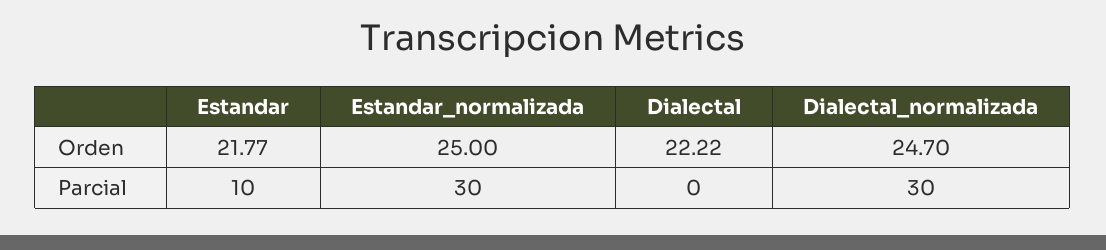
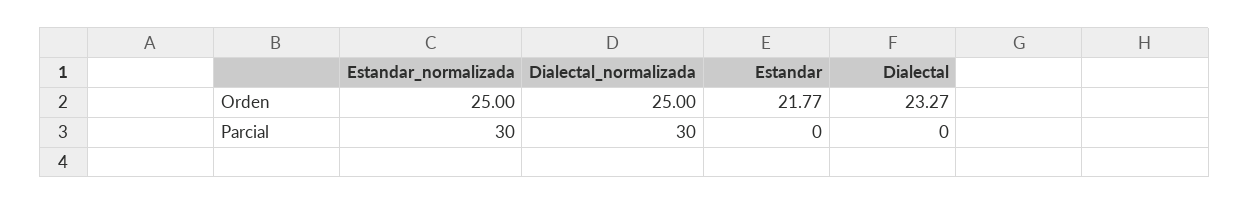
Dialectal, Orden: 22.22 -> 23.27
Dialectal_normalizada, Orden: 24.7 -> 25
Estandar, Parcial: 10 -> 0

